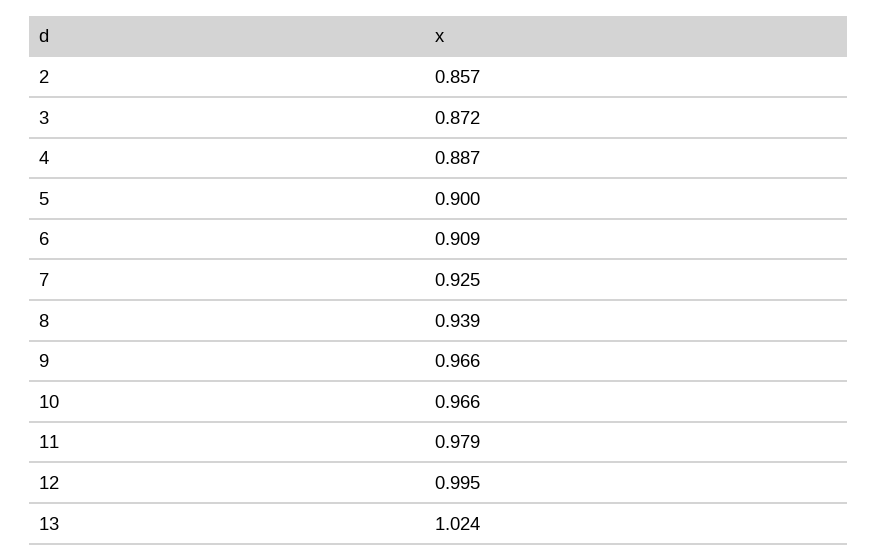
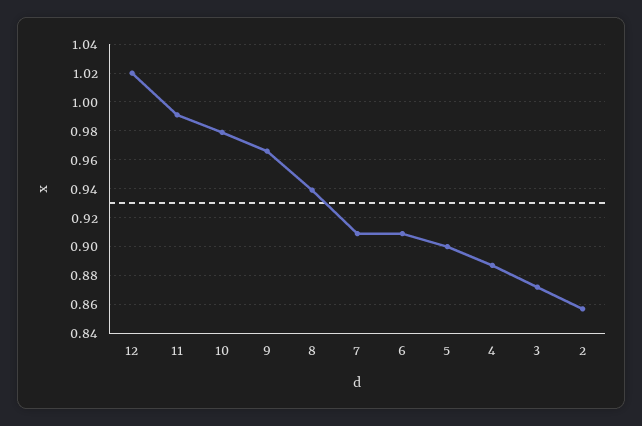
7: 0.925 -> 0.91
10: 0.966 -> 0.98
11: 0.979 -> 0.99
12: 0.995 -> 1.02
13: 1.024 -> none

